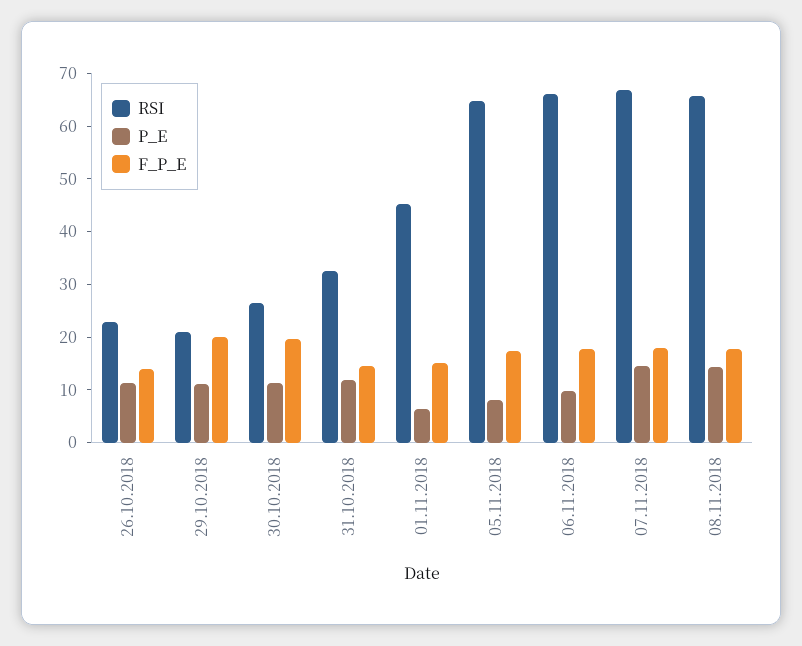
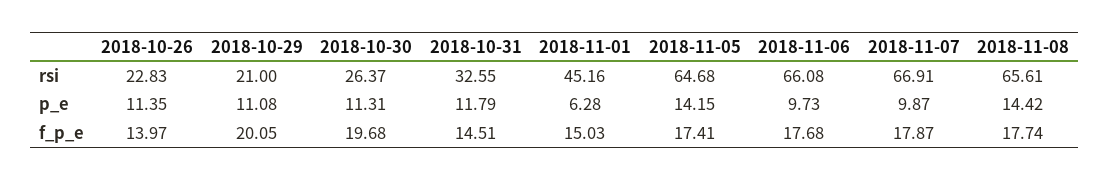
P_E, 05.11.2018: 8 -> 14.15
P_E, 07.11.2018: 14 -> 9.87

